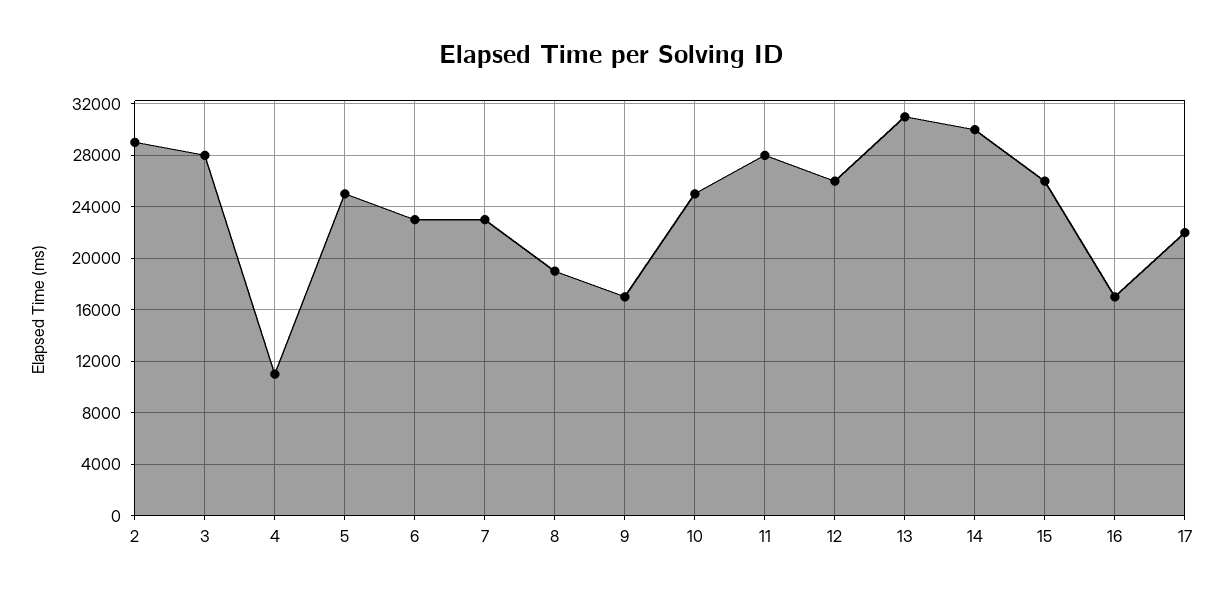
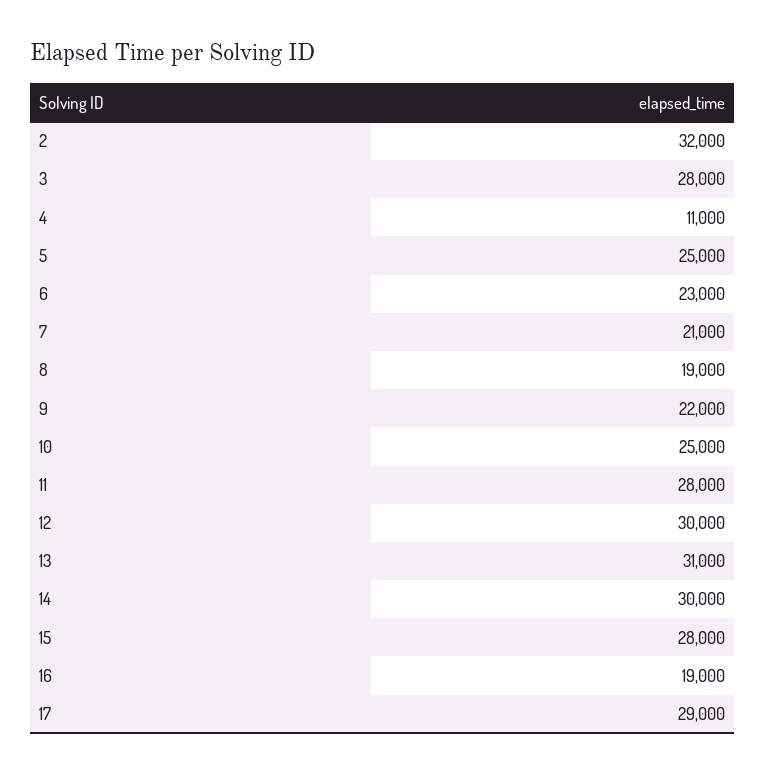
2: 29000 -> 32000
7: 23000 -> 21000
9: 17000 -> 22000
12: 26000 -> 30000
15: 26000 -> 28000
16: 17000 -> 19000
17: 22000 -> 29000

